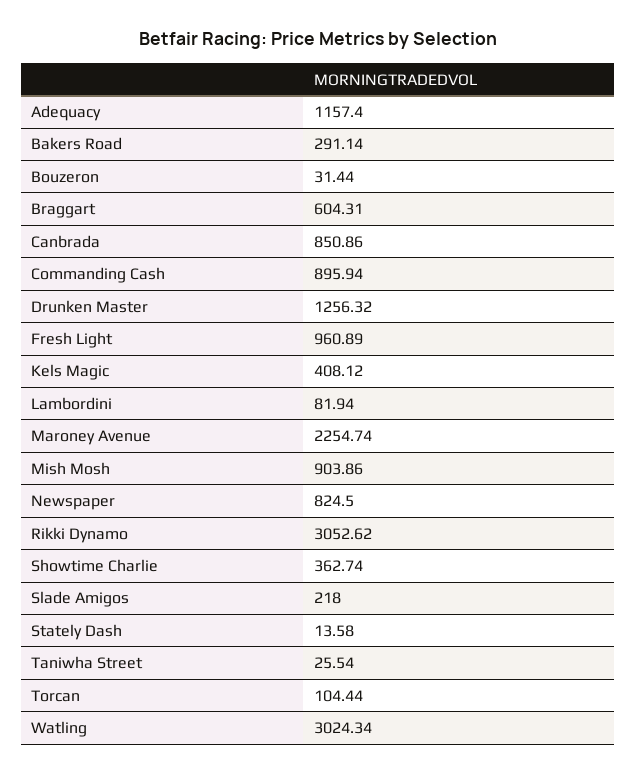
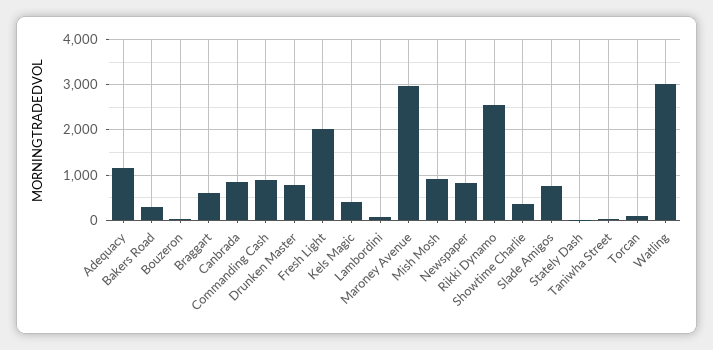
Drunken Master: 1256.32 -> 800
Fresh Light: 960.89 -> 2000
Maroney Avenue: 2254.74 -> 3000
Rikki Dynamo: 3052.62 -> 2600
Slade Amigos: 218 -> 800

